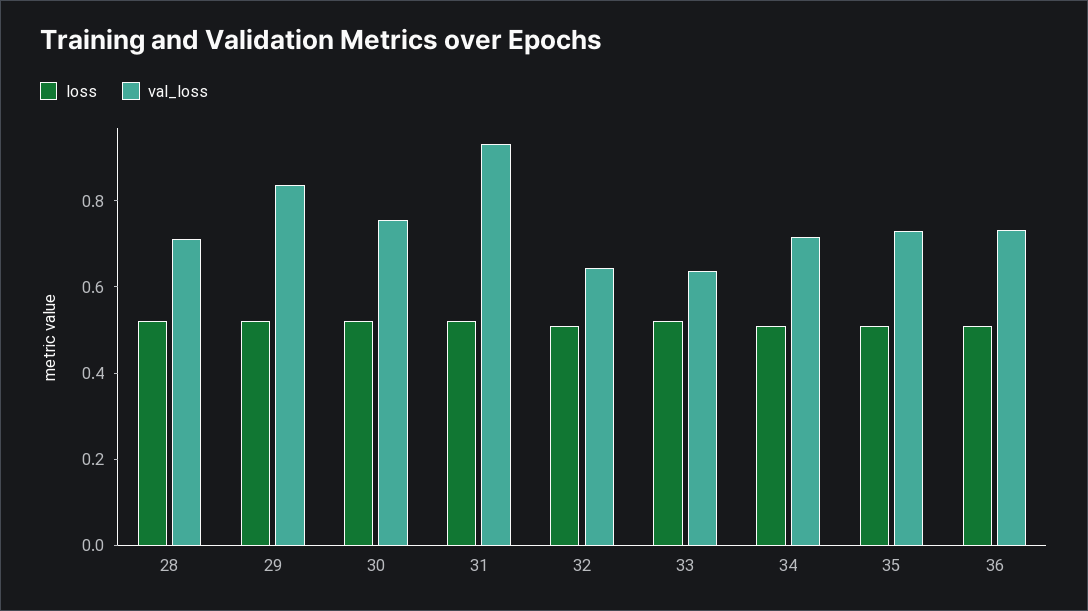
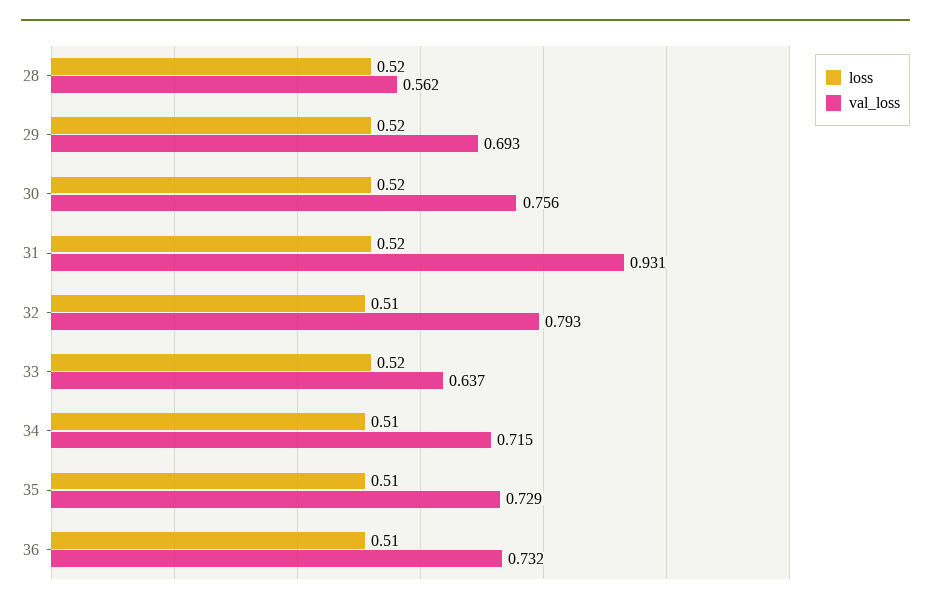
val_loss, 28: 0.7 -> 0.562
val_loss, 29: 0.85 -> 0.693
val_loss, 32: 0.65 -> 0.793

